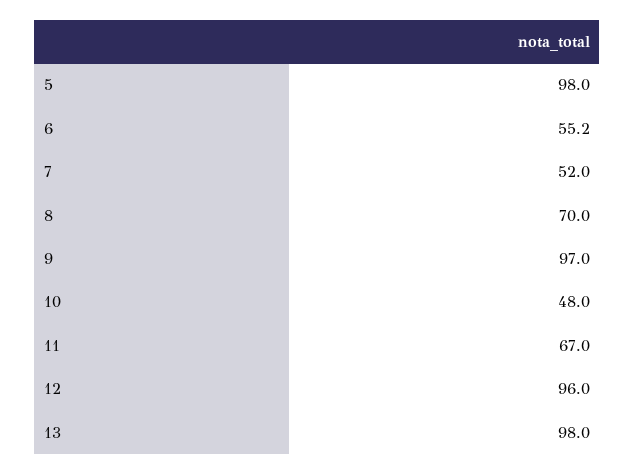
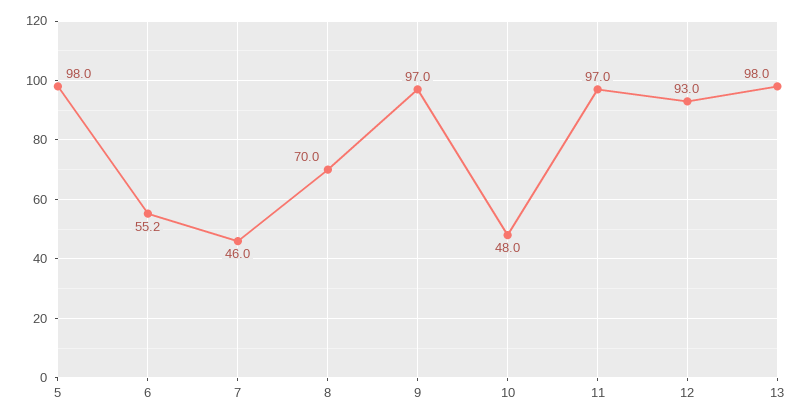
7: 52 -> 46
11: 67 -> 97
12: 96 -> 93

